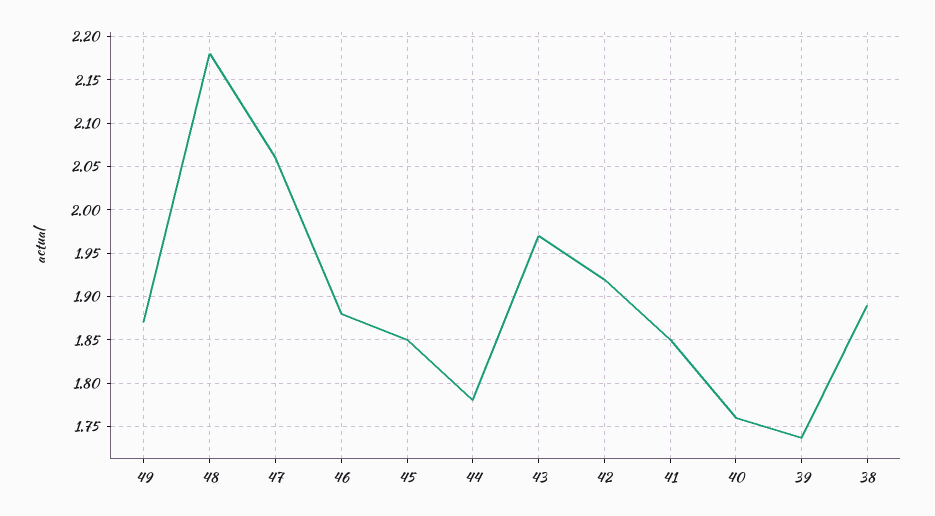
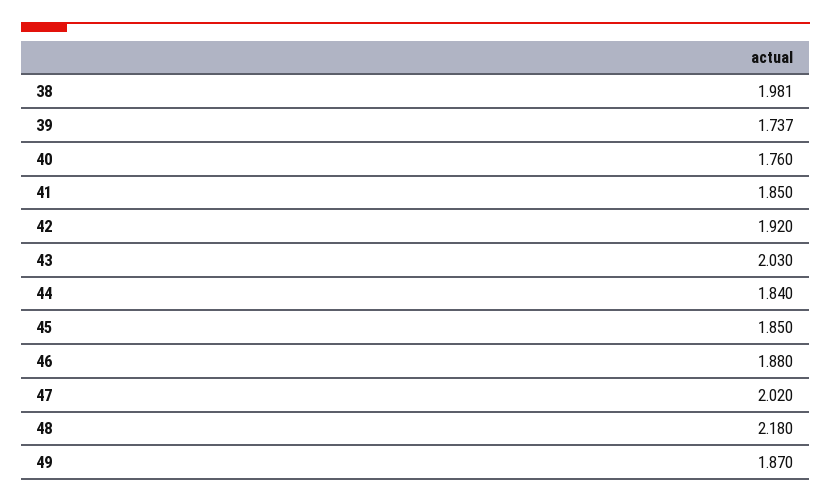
47: 2.06 -> 2.02
44: 1.78 -> 1.84
43: 1.97 -> 2.03
38: 1.89 -> 1.981

